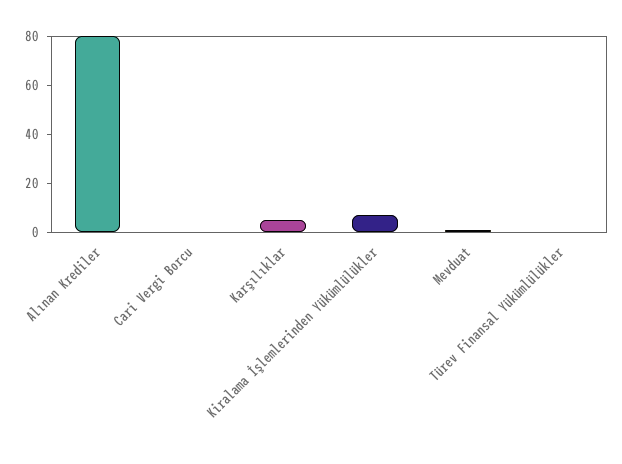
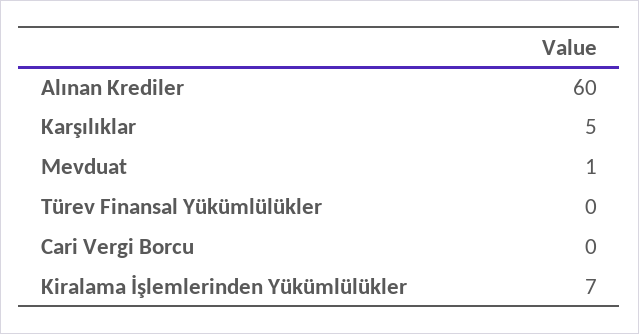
Alınan Krediler: 80 -> 60

